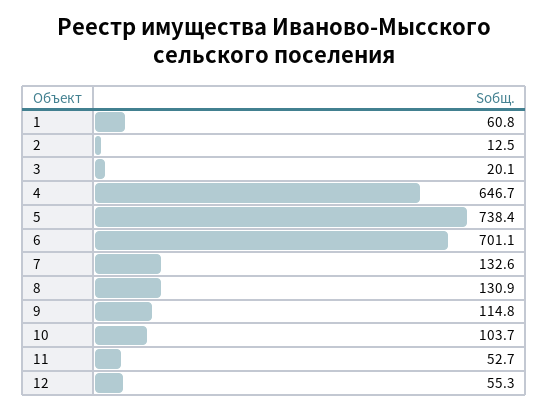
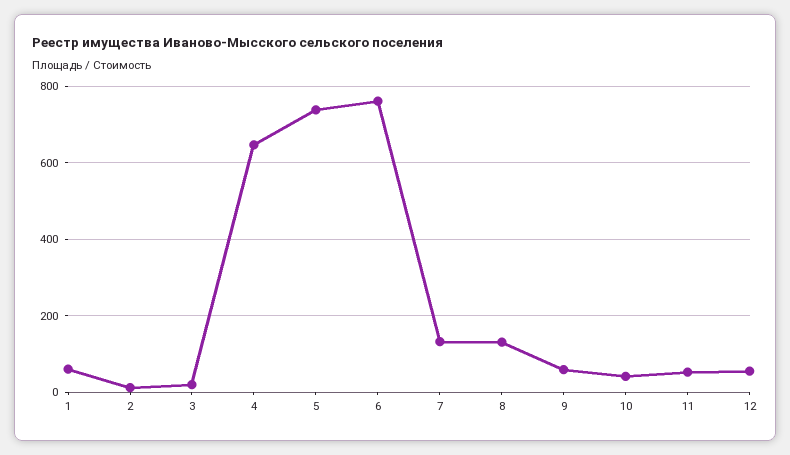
6: 701.1 -> 760
9: 114.8 -> 60
10: 103.7 -> 40

